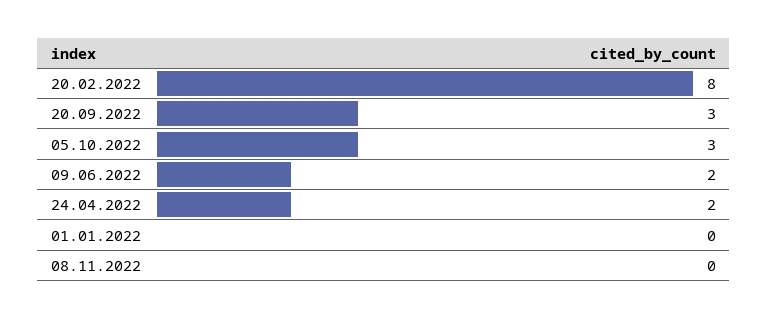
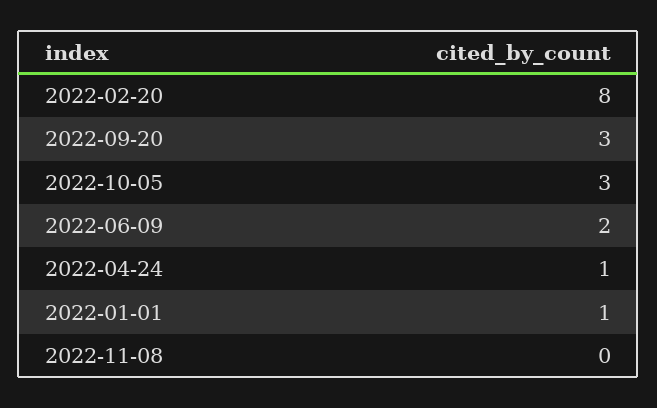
24.04.2022: 2 -> 1
01.01.2022: 0 -> 1

